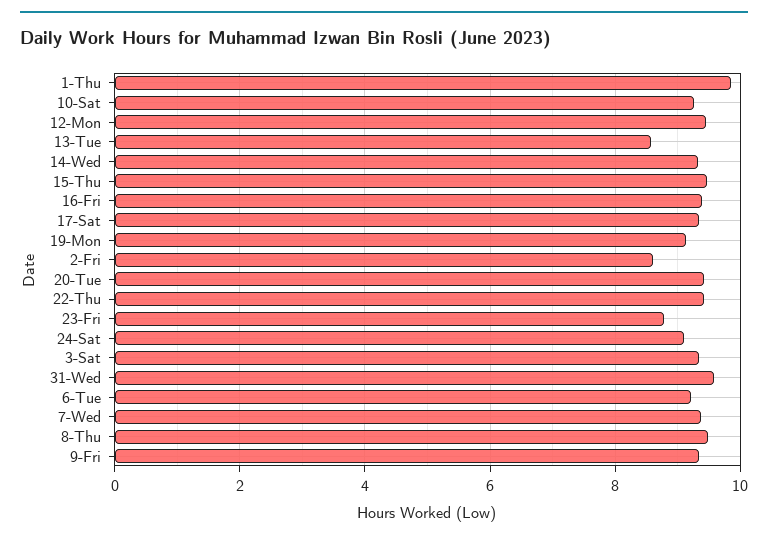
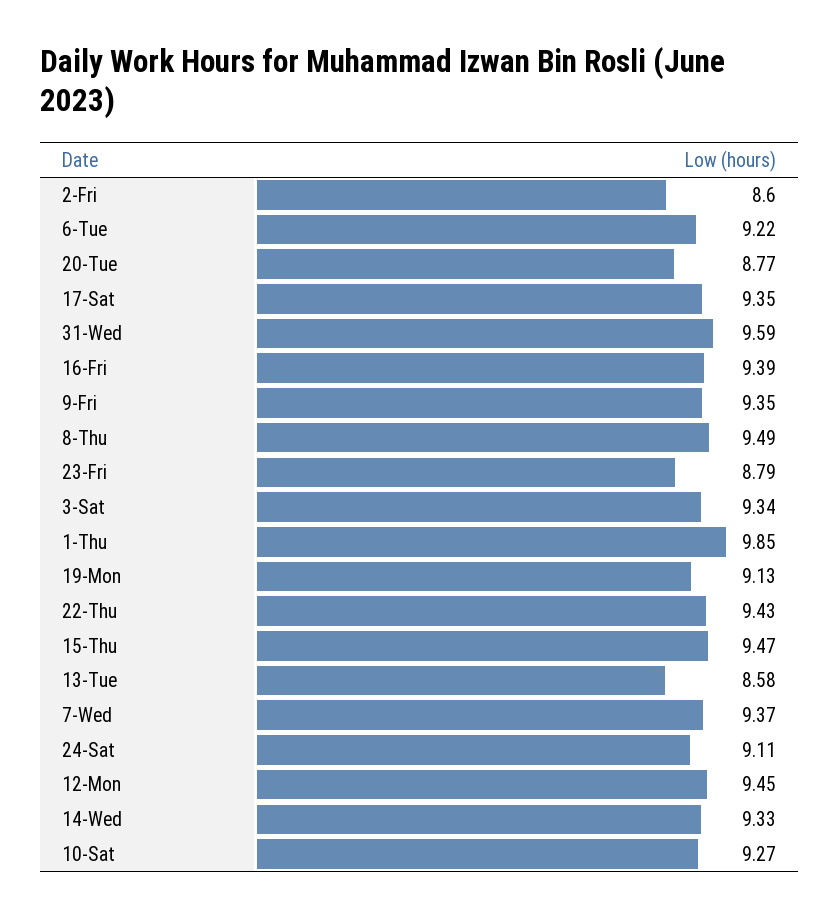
20-Tue: 9.4 -> 8.77

